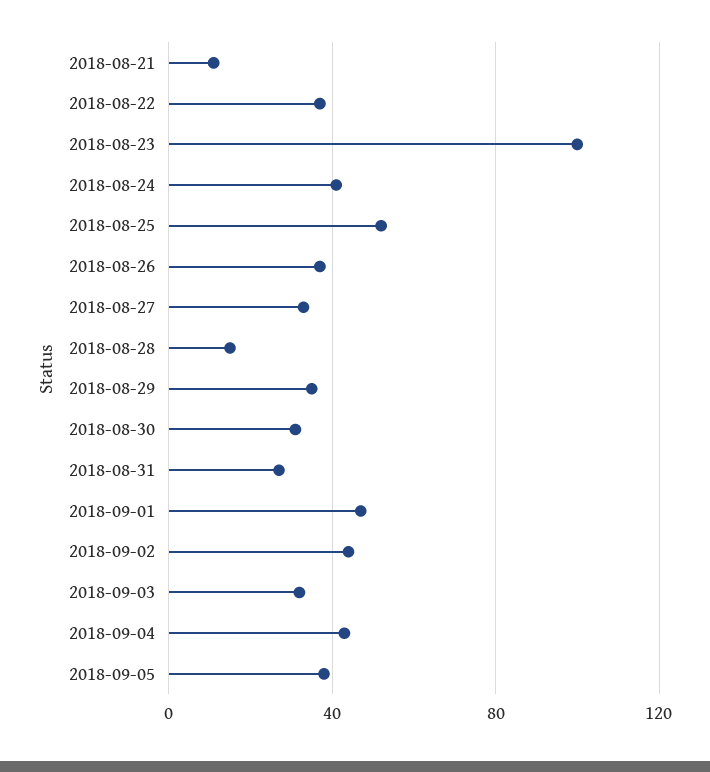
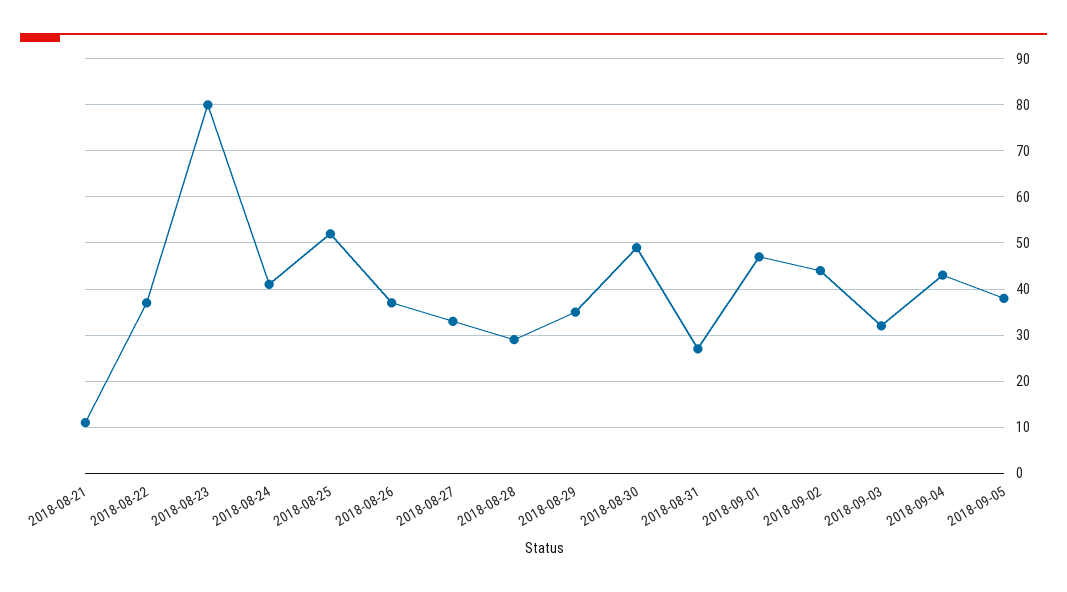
2018-08-23: 100 -> 80
2018-08-28: 15 -> 30
2018-08-30: 30 -> 50

